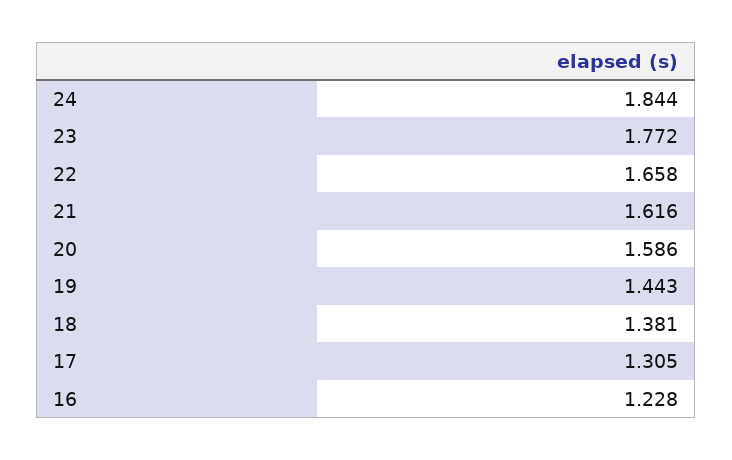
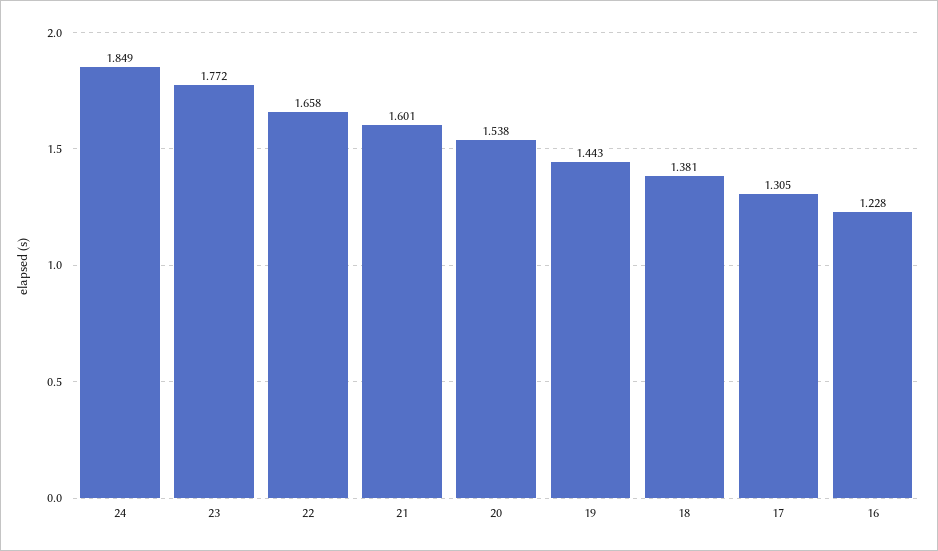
24: 1.844 -> 1.849
21: 1.616 -> 1.601
20: 1.586 -> 1.538

